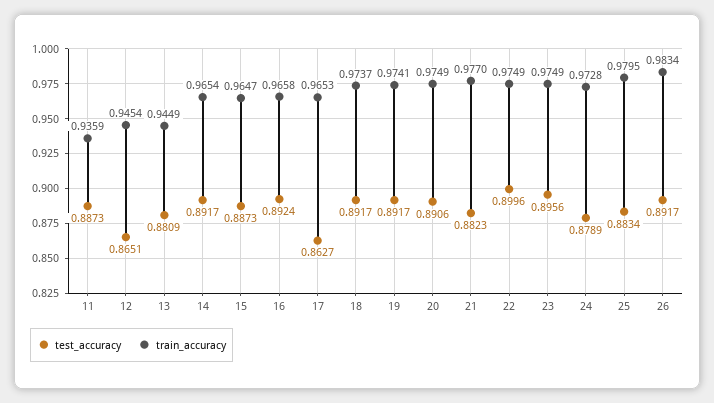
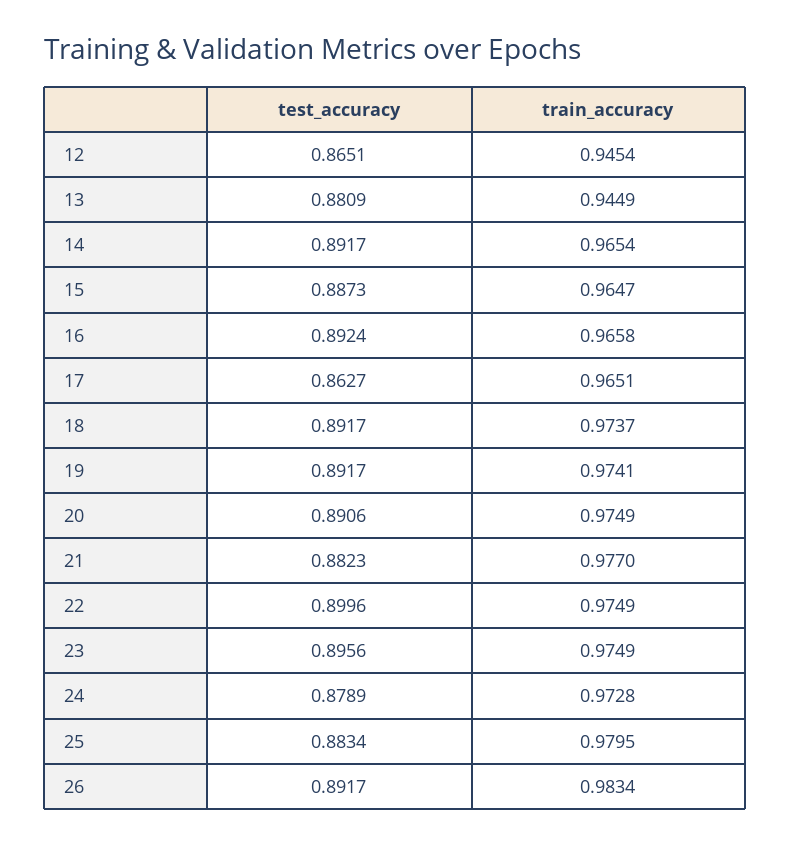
test_accuracy, 11: 0.8873 -> none
train_accuracy, 11: 0.9359 -> none
train_accuracy, 17: 0.9653 -> 0.9651

